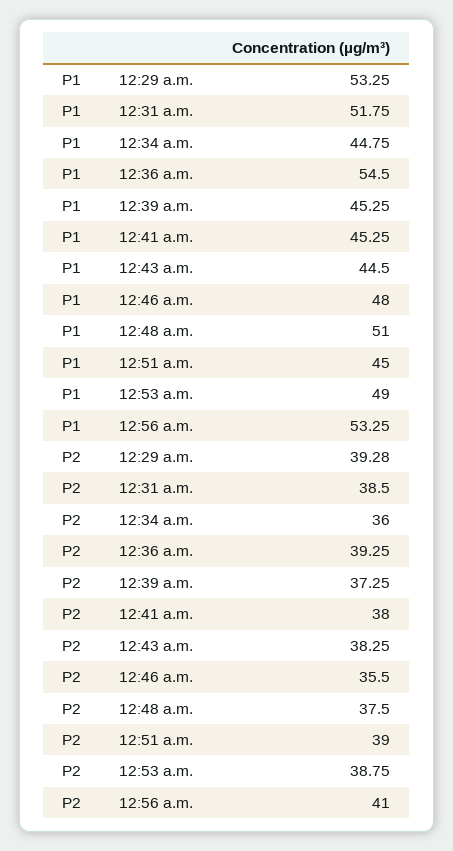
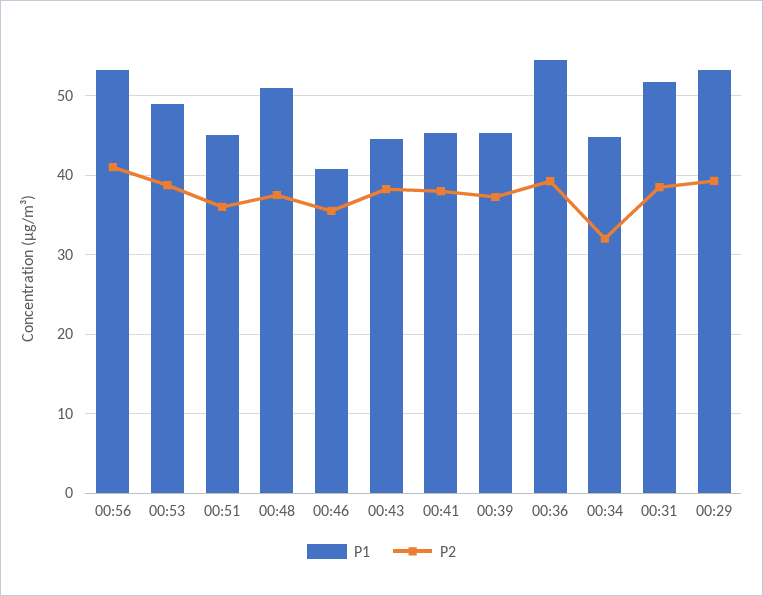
P1, 12:46 a.m.: 48 -> 41
P2, 12:34 a.m.: 36 -> 32
P2, 12:51 a.m.: 39 -> 36

